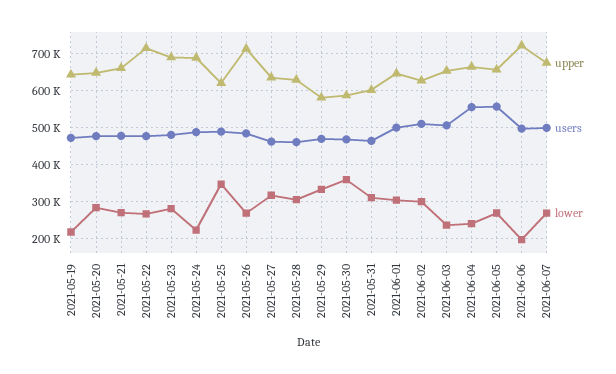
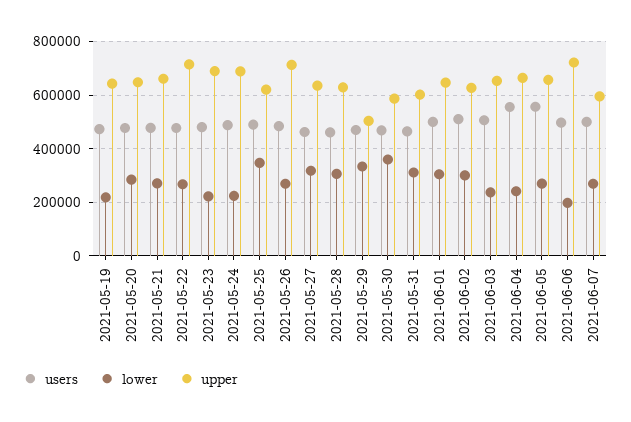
lower, 2021-05-23: 280000 -> 225000
upper, 2021-05-29: 580000 -> 500000
upper, 2021-06-07: 680000 -> 600000

